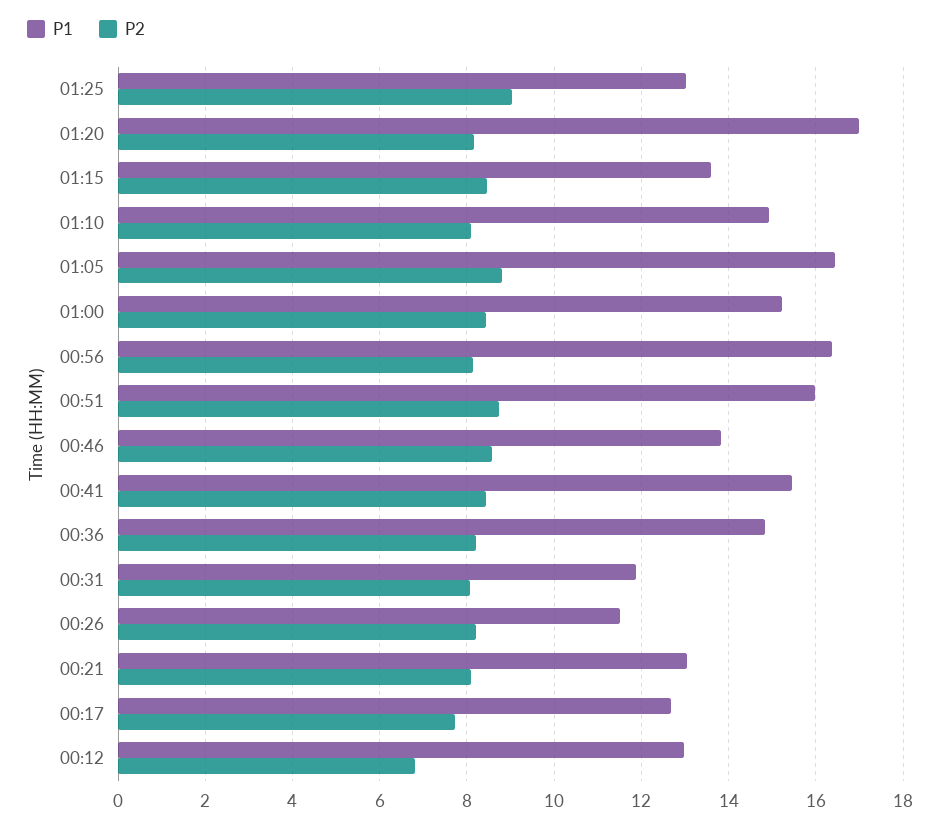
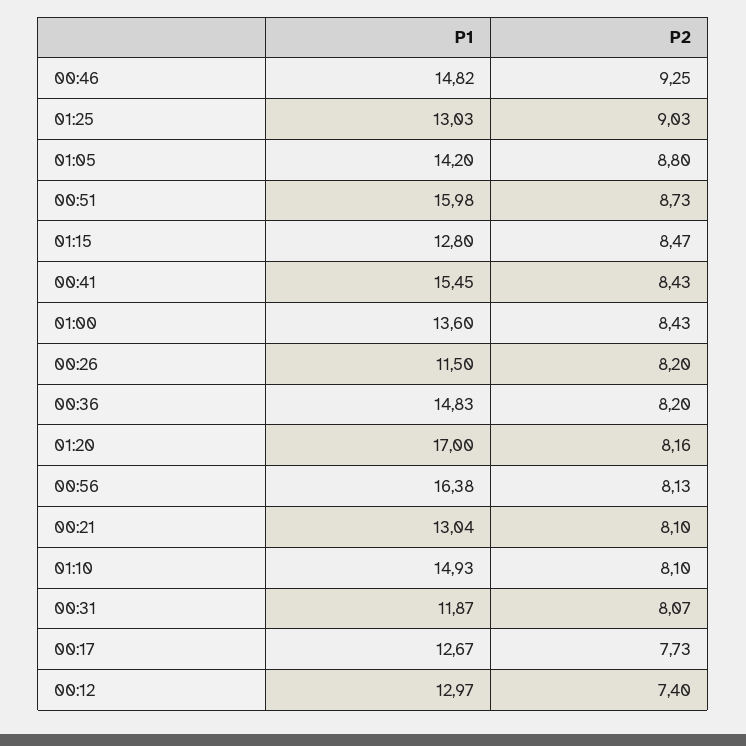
P1, 01:15: 13.6 -> 12.8
P1, 01:05: 16.4 -> 14.2
P1, 01:00: 15.2 -> 13.6
P1, 00:46: 13.8 -> 14.82
P2, 00:46: 8.6 -> 9.25
P2, 00:12: 6.8 -> 7.4

